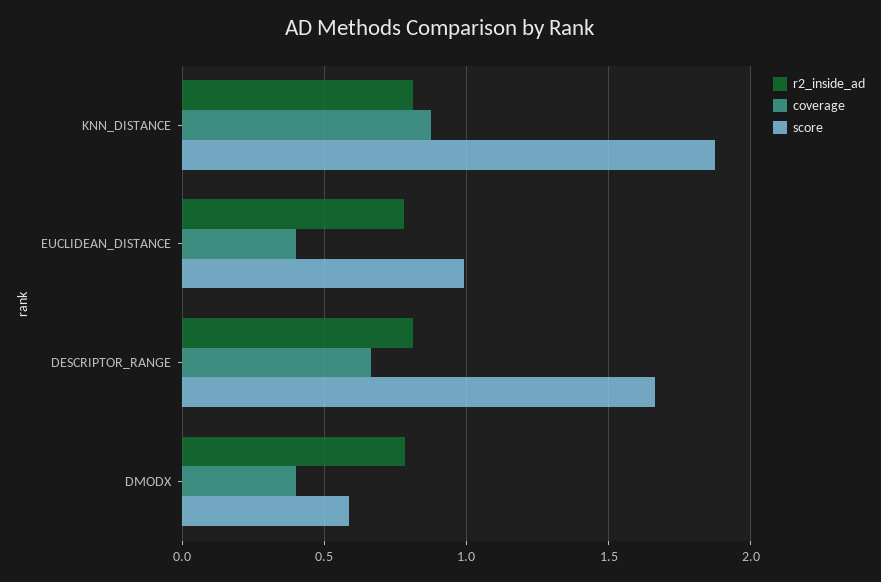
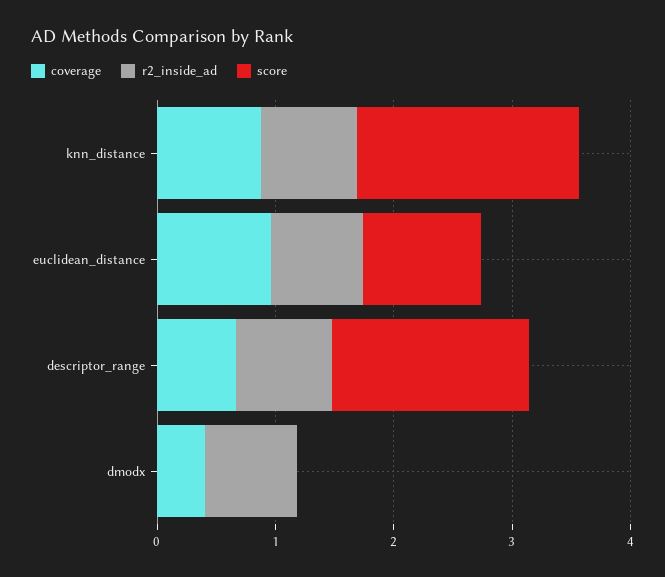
coverage, EUCLIDEAN_DISTANCE: 0.4 -> 1
score, DMODX: 0.6 -> 0

